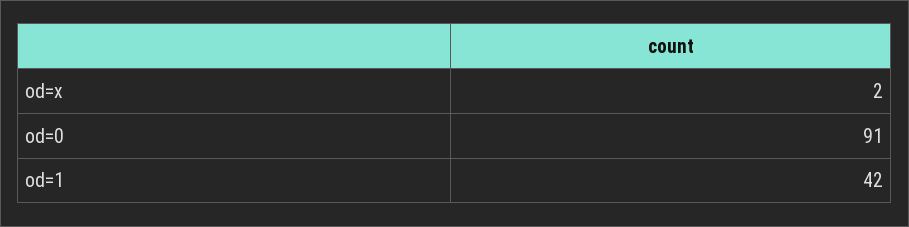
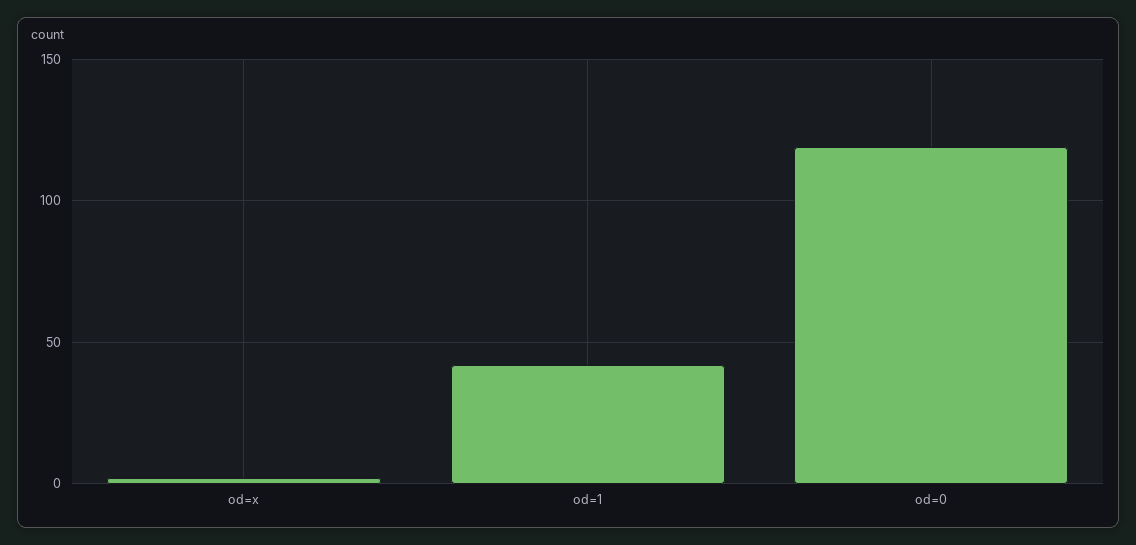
od=0: 91 -> 120

